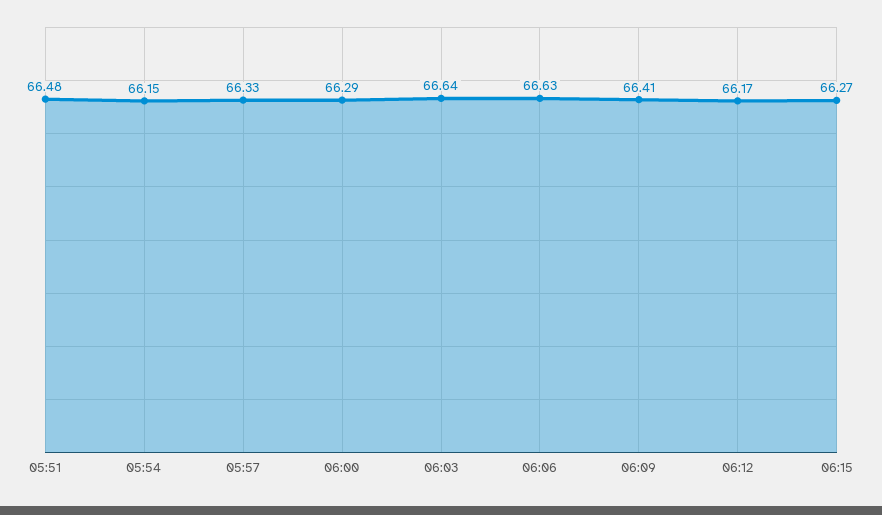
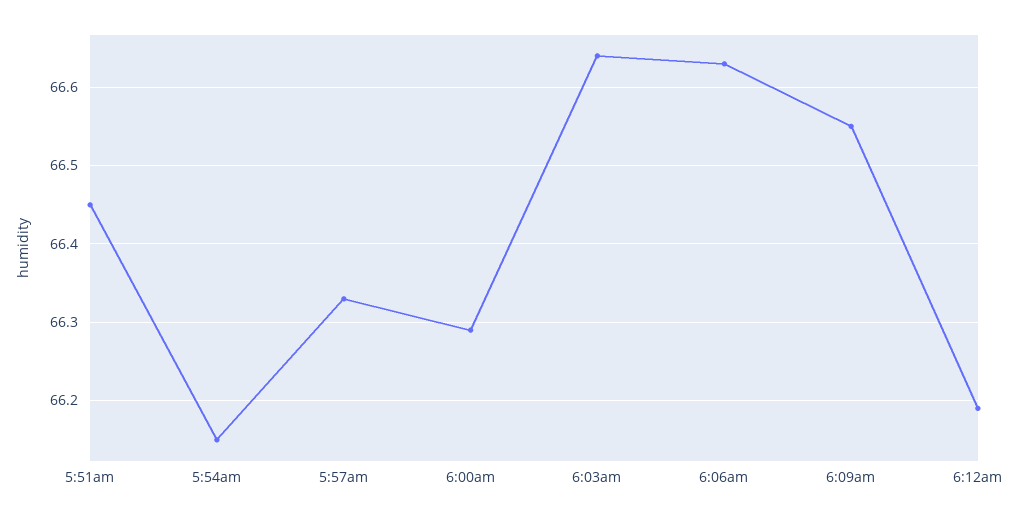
05:51: 66.48 -> 66.45
06:09: 66.41 -> 66.55
06:12: 66.17 -> 66.19
06:15: 66.27 -> none

